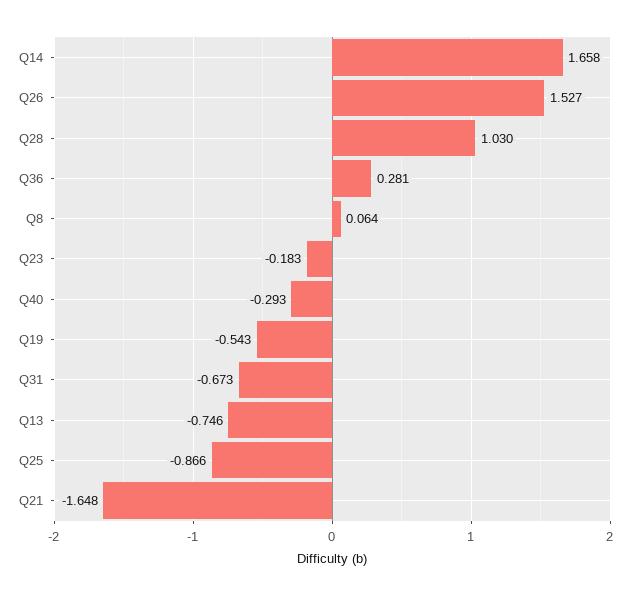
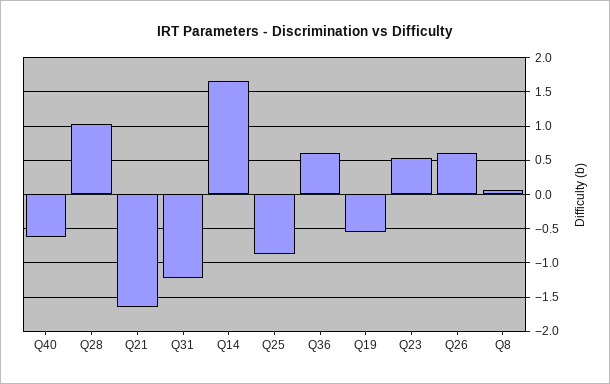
Q26: 1.527 -> 0.6
Q36: 0.281 -> 0.6
Q23: -0.183 -> 0.5
Q40: -0.293 -> -0.6
Q31: -0.673 -> -1.2
Q13: -0.746 -> none

